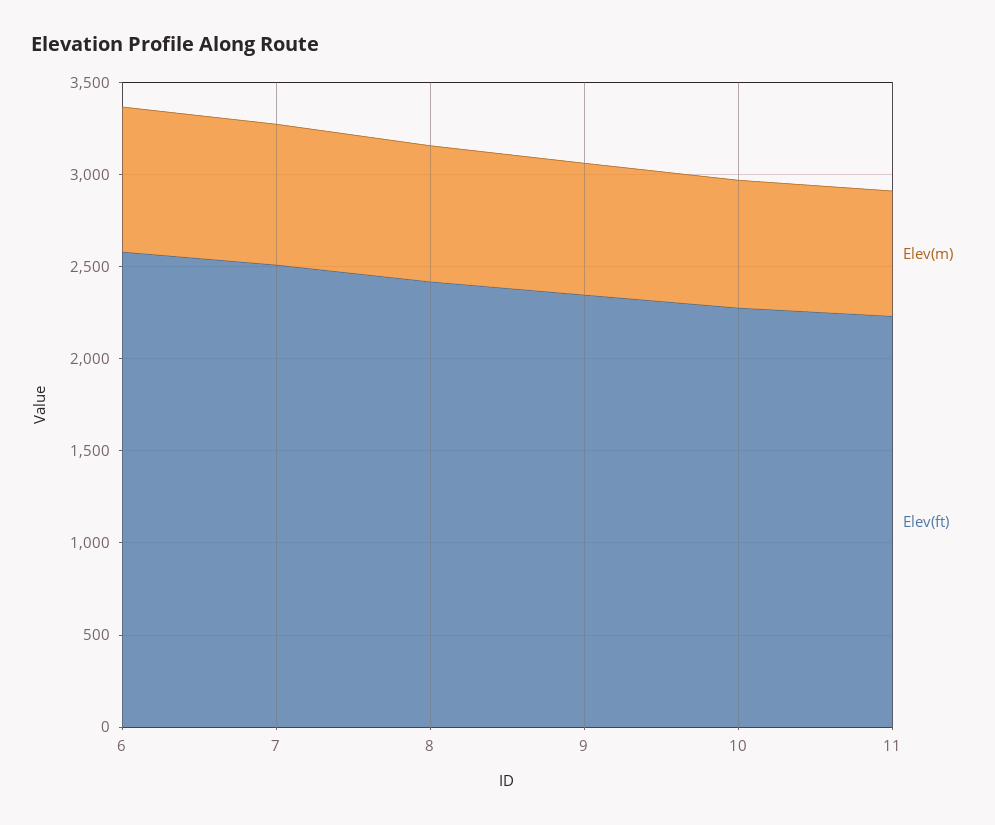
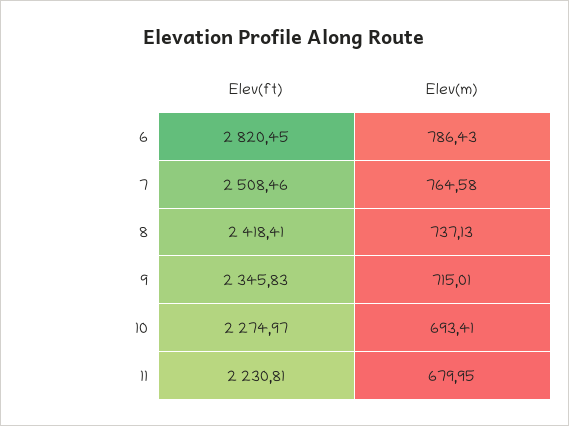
Elev(ft), 6: 2600 -> 2820.45

